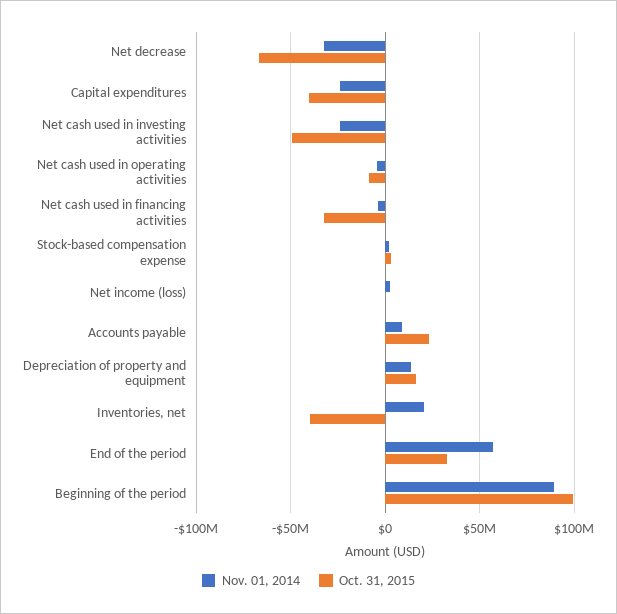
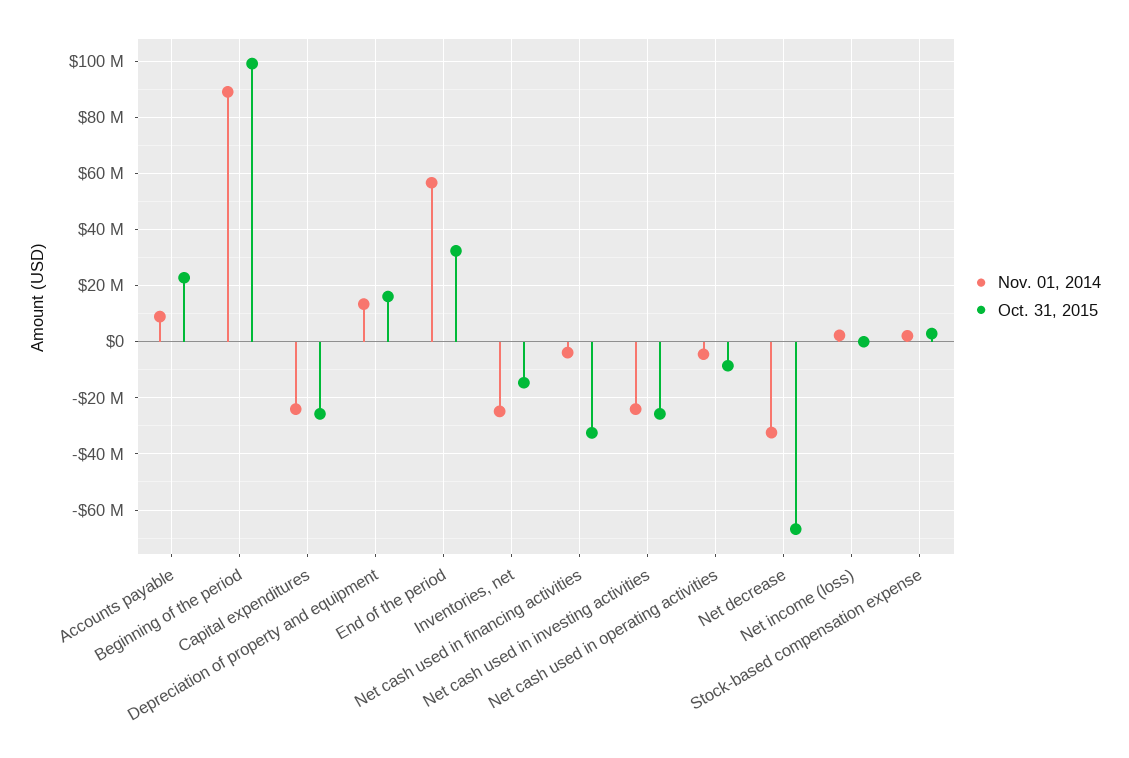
Oct. 31, 2015, Capital expenditures: -40000000 -> -25000000
Oct. 31, 2015, Net cash used in investing activities: -50000000 -> -25000000
Nov. 01, 2014, Inventories, net: 20000000 -> -25000000
Oct. 31, 2015, Inventories, net: -40000000 -> -15000000

